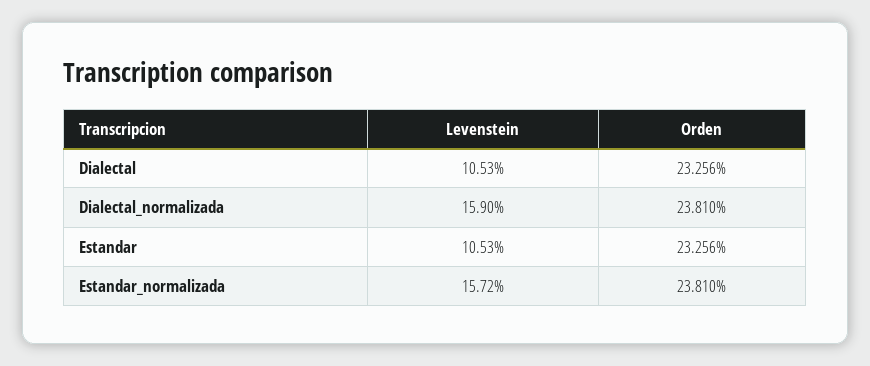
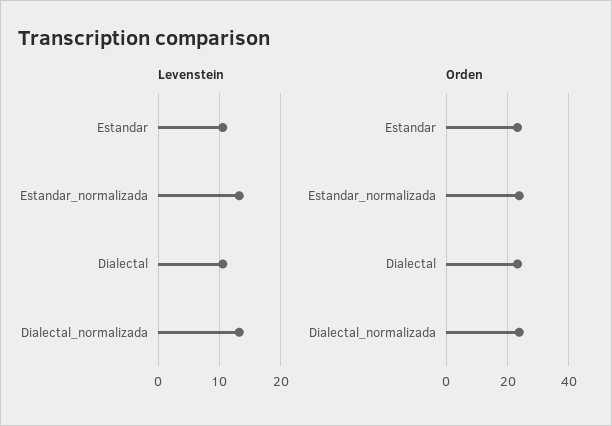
Levenstein, Dialectal_normalizada: 15.9 -> 13
Levenstein, Estandar_normalizada: 15.72 -> 13

